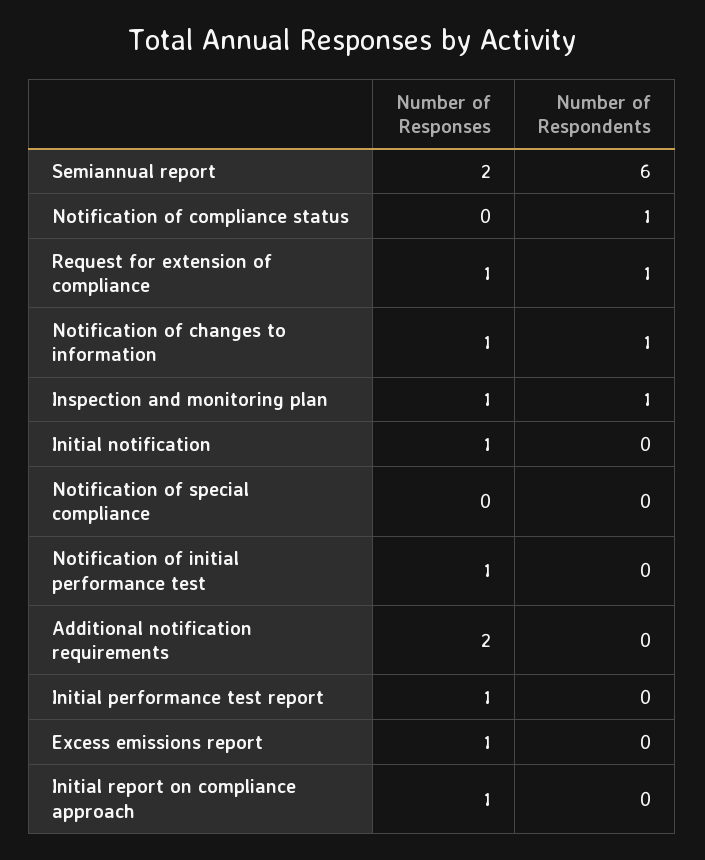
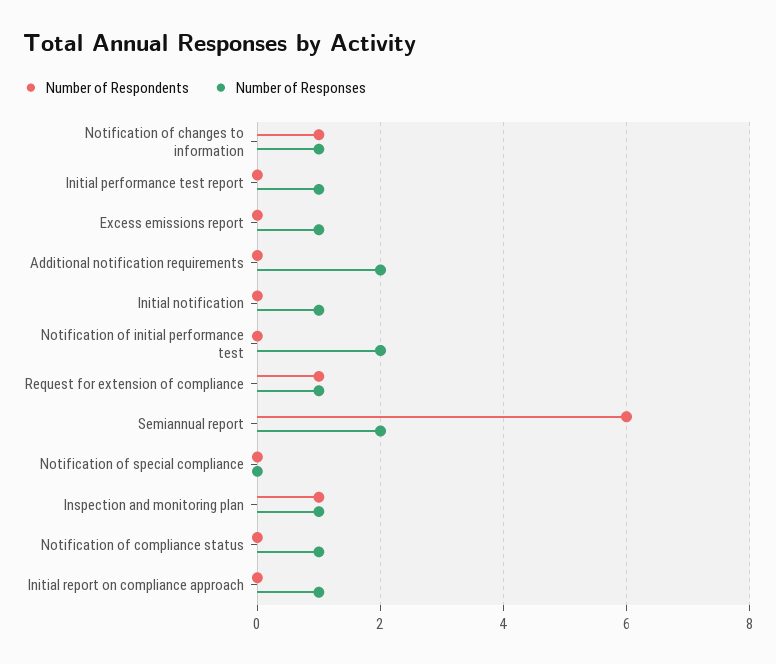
Number of Responses, Notification of compliance status: 0 -> 1
Number of Respondents, Notification of compliance status: 1 -> 0
Number of Responses, Notification of initial performance test: 1 -> 2

